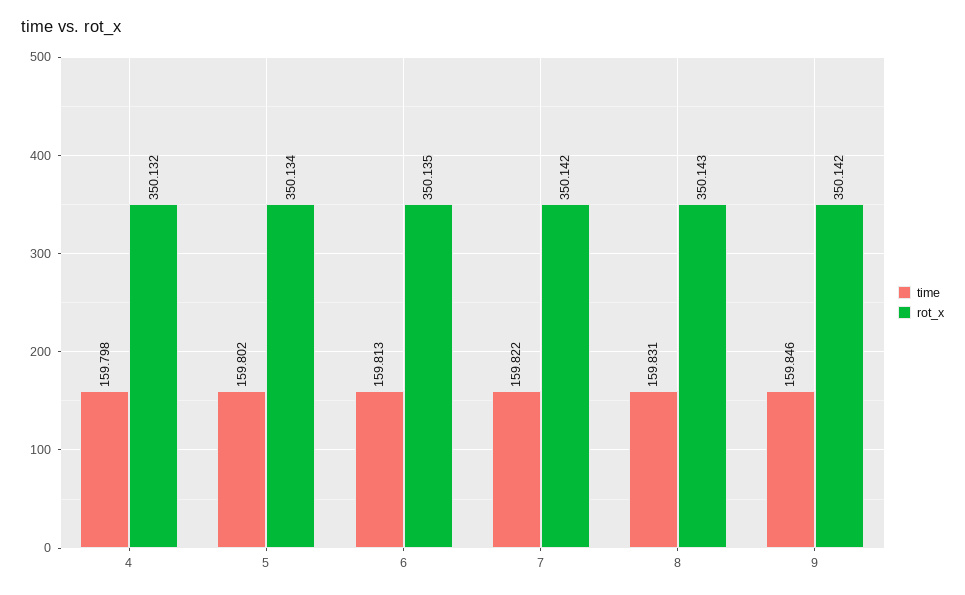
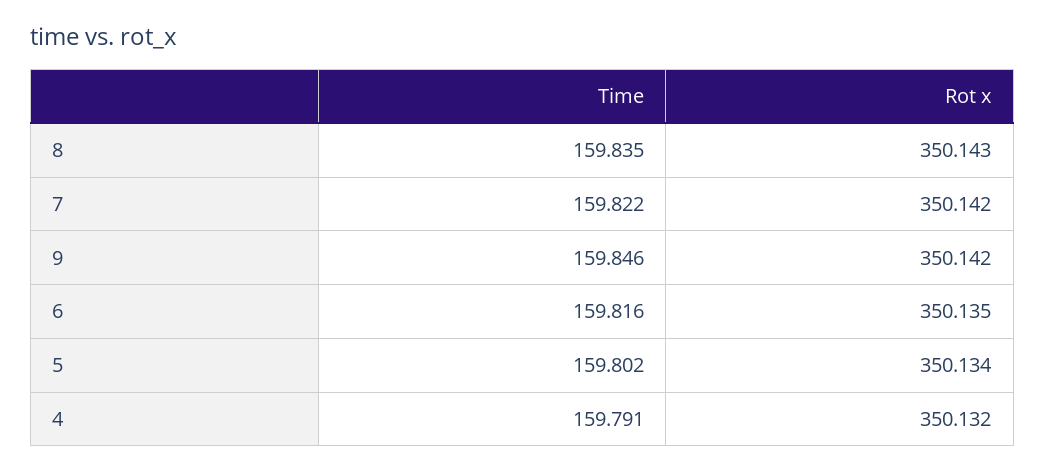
time, 4: 159.798 -> 159.791
time, 6: 159.813 -> 159.816
time, 8: 159.831 -> 159.835

